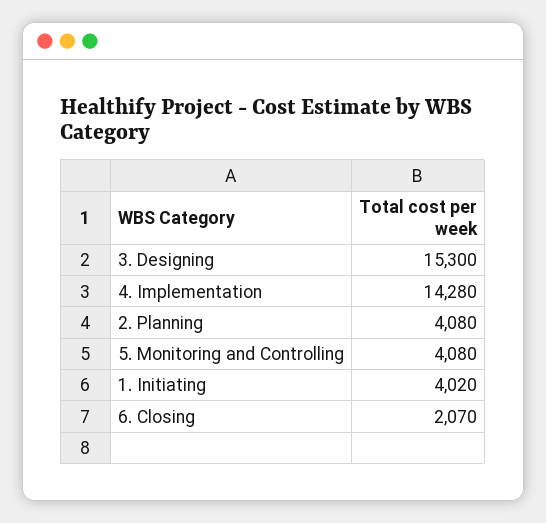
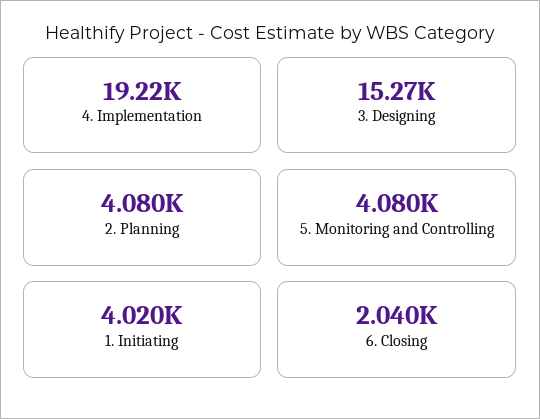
3. Designing: 15300 -> 15270
4. Implementation: 14280 -> 19220
6. Closing: 2070 -> 2040

